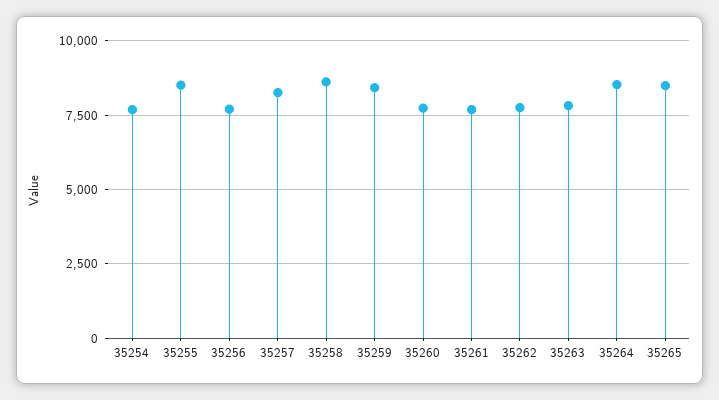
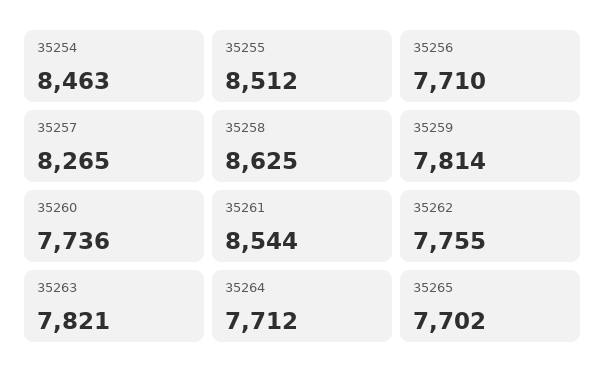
35254: 7750 -> 8463
35259: 8500 -> 7814
35261: 7750 -> 8544
35264: 8500 -> 7712
35265: 8500 -> 7702

